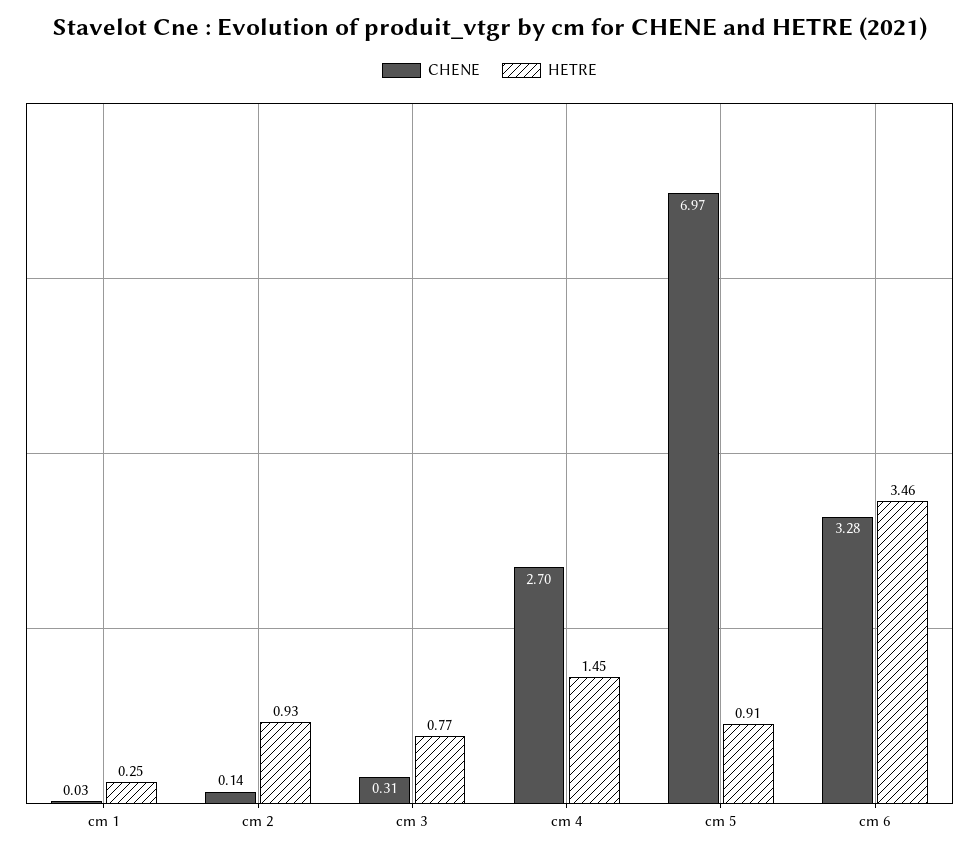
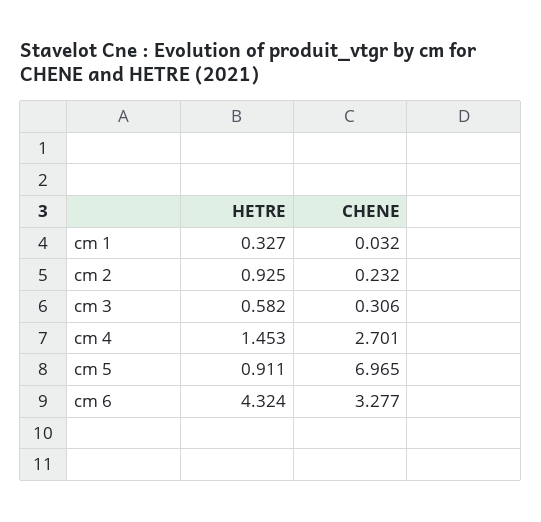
HETRE, cm 1: 0.25 -> 0.327
CHENE, cm 2: 0.14 -> 0.232
HETRE, cm 3: 0.77 -> 0.582
HETRE, cm 6: 3.46 -> 4.324

